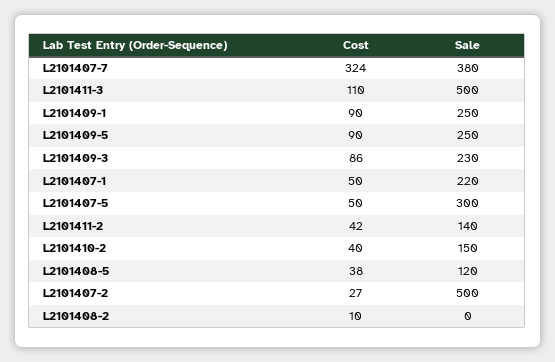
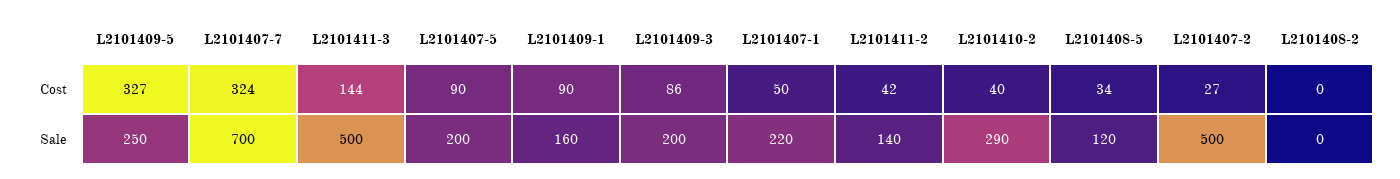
Sale, L2101407-7: 380 -> 700
Cost, L2101411-3: 110 -> 144
Sale, L2101409-1: 250 -> 160
Cost, L2101409-5: 90 -> 327
Sale, L2101409-3: 230 -> 200
Cost, L2101407-5: 50 -> 90
Sale, L2101407-5: 300 -> 200
Sale, L2101410-2: 150 -> 290
Cost, L2101408-5: 38 -> 34
Cost, L2101408-2: 10 -> 0

